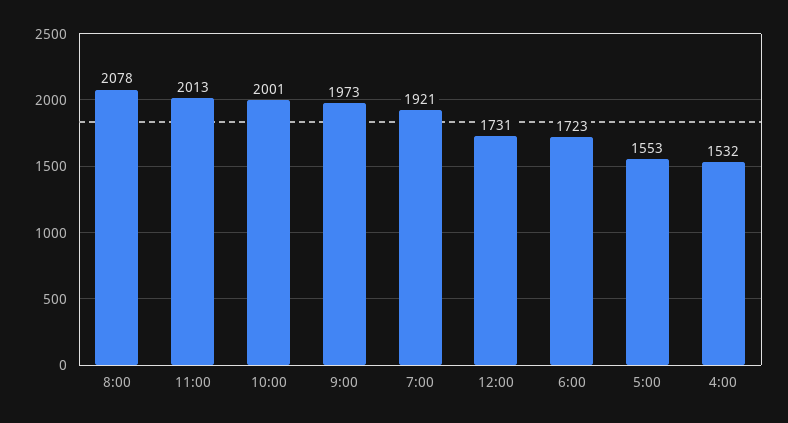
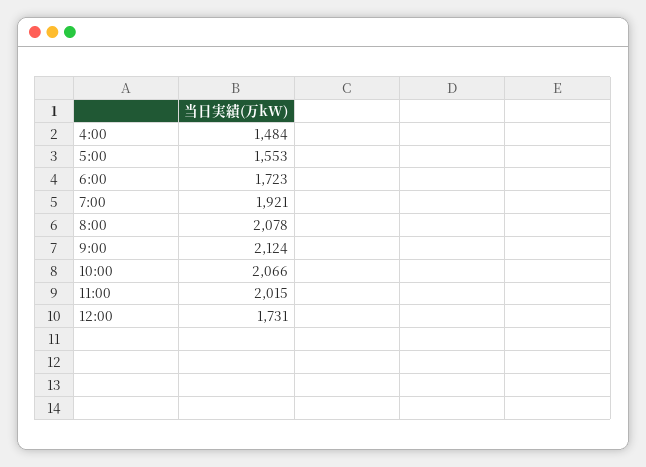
11:00: 2013 -> 2015
10:00: 2001 -> 2066
9:00: 1973 -> 2124
4:00: 1532 -> 1484

